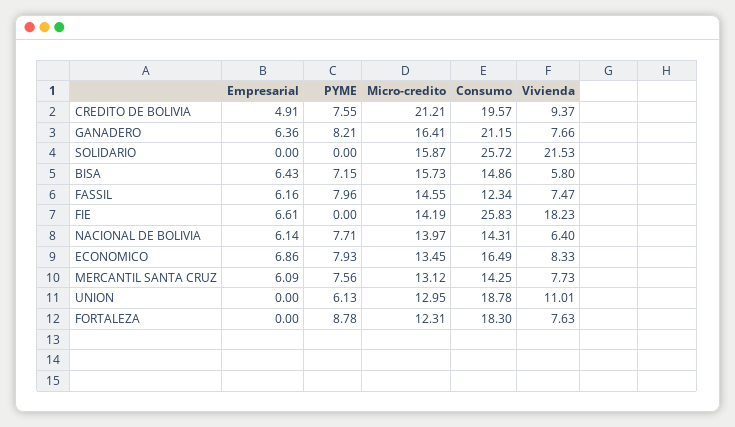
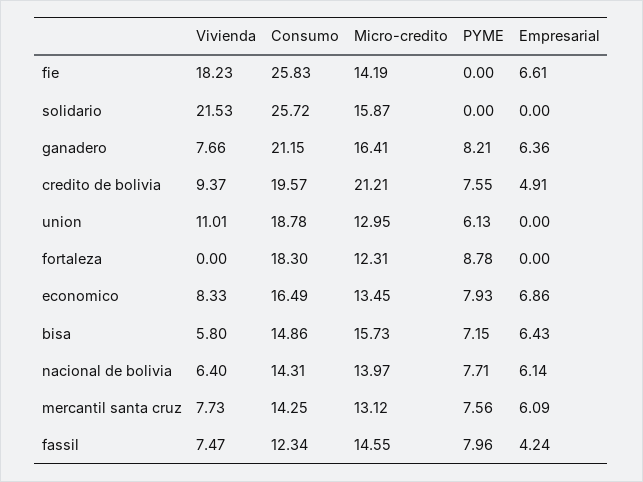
Empresarial, FASSIL: 6.16 -> 4.24
Vivienda, FORTALEZA: 7.63 -> 0

